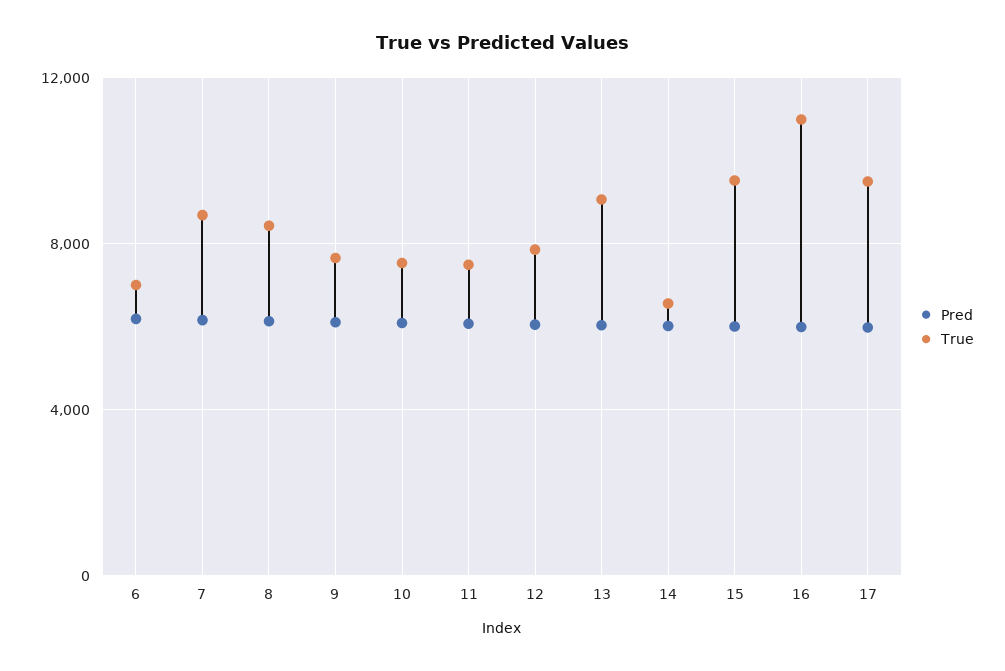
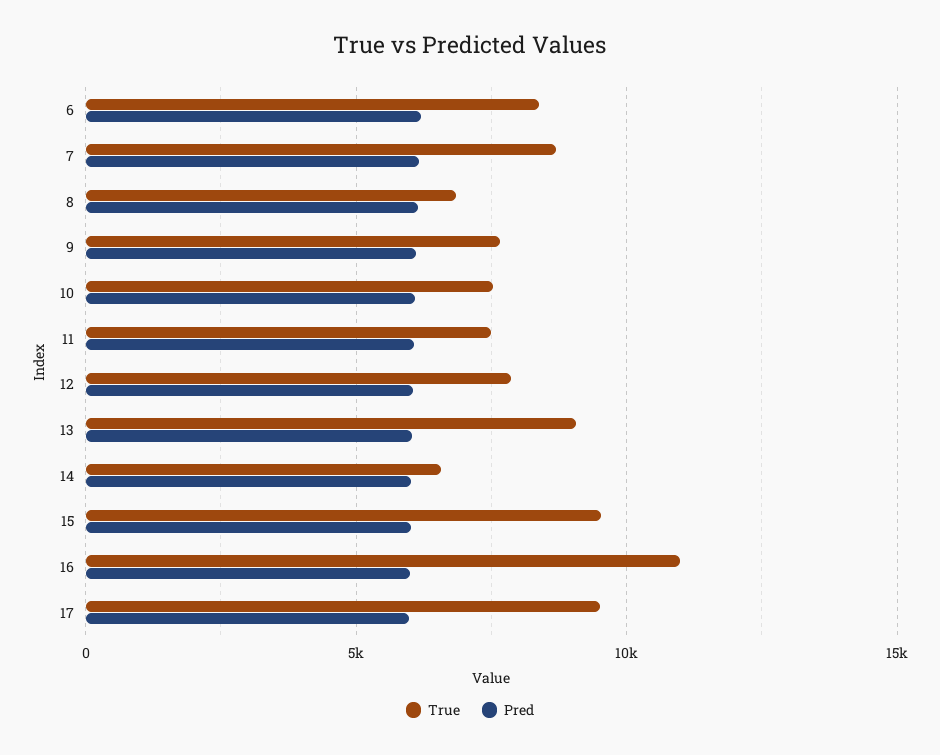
True, 6: 7000 -> 8500
True, 8: 8500 -> 7000

